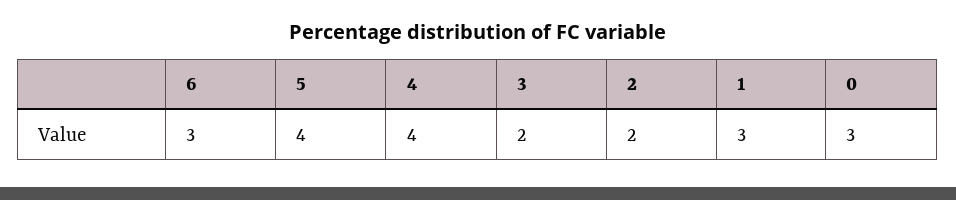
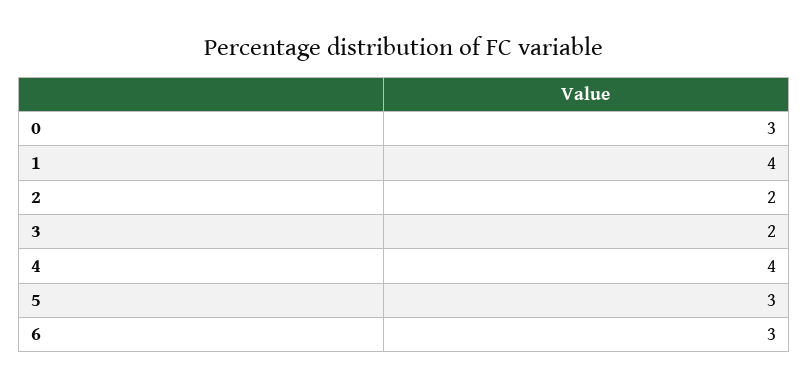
5: 4 -> 3
1: 3 -> 4

